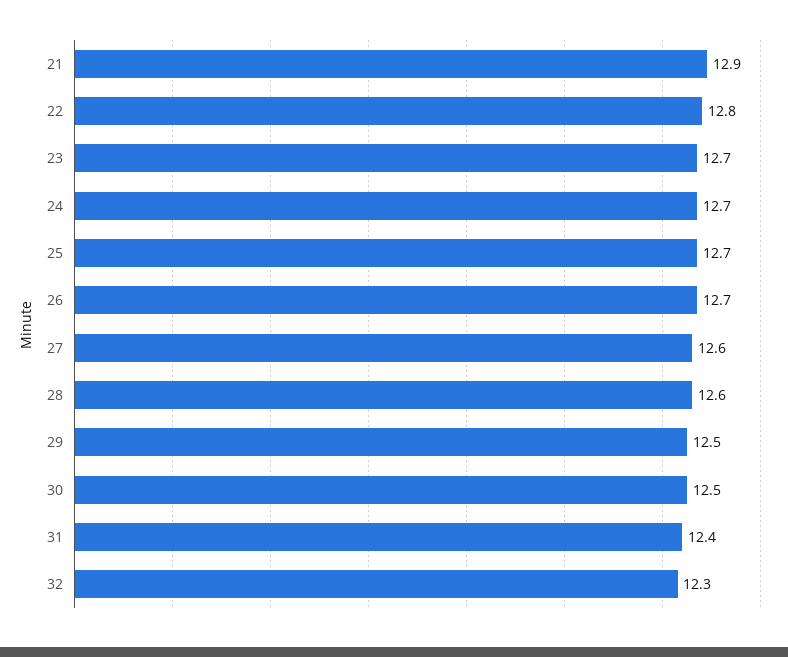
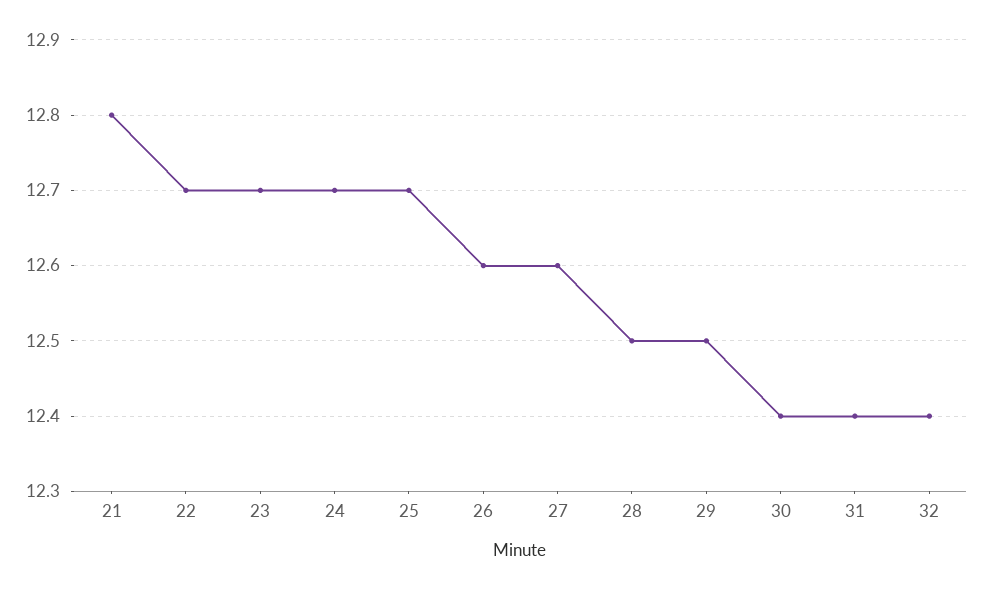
21: 12.9 -> 12.8
22: 12.8 -> 12.7
26: 12.7 -> 12.6
28: 12.6 -> 12.5
30: 12.5 -> 12.4
32: 12.3 -> 12.4

